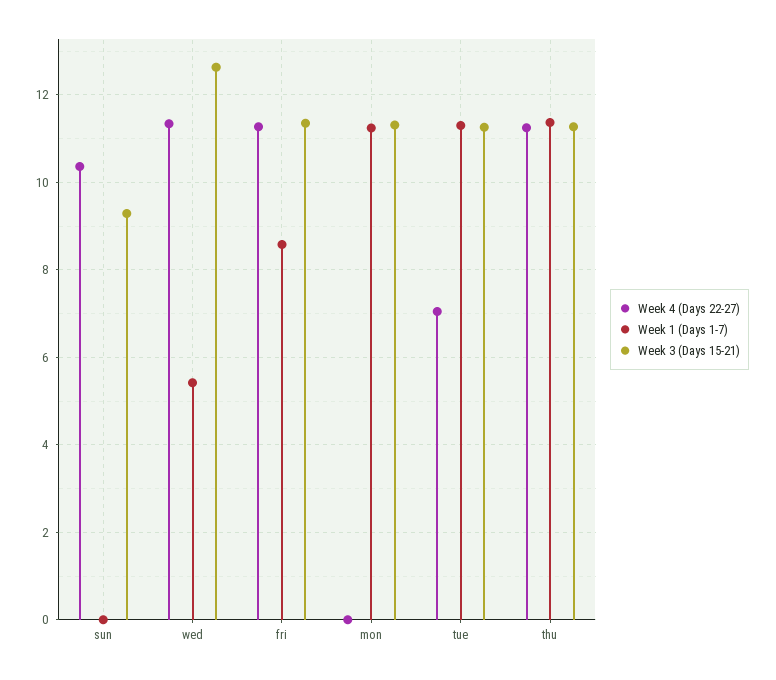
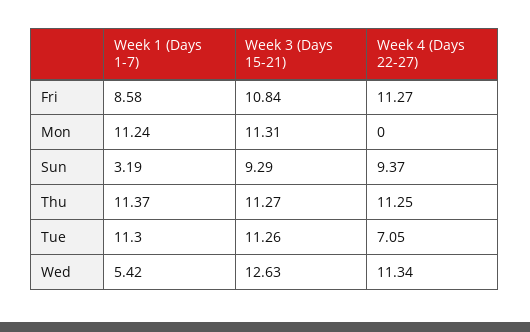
Week 4 (Days 22-27), sun: 10.4 -> 9.37
Week 1 (Days 1-7), sun: 0 -> 3.19
Week 3 (Days 15-21), fri: 11.4 -> 10.84

